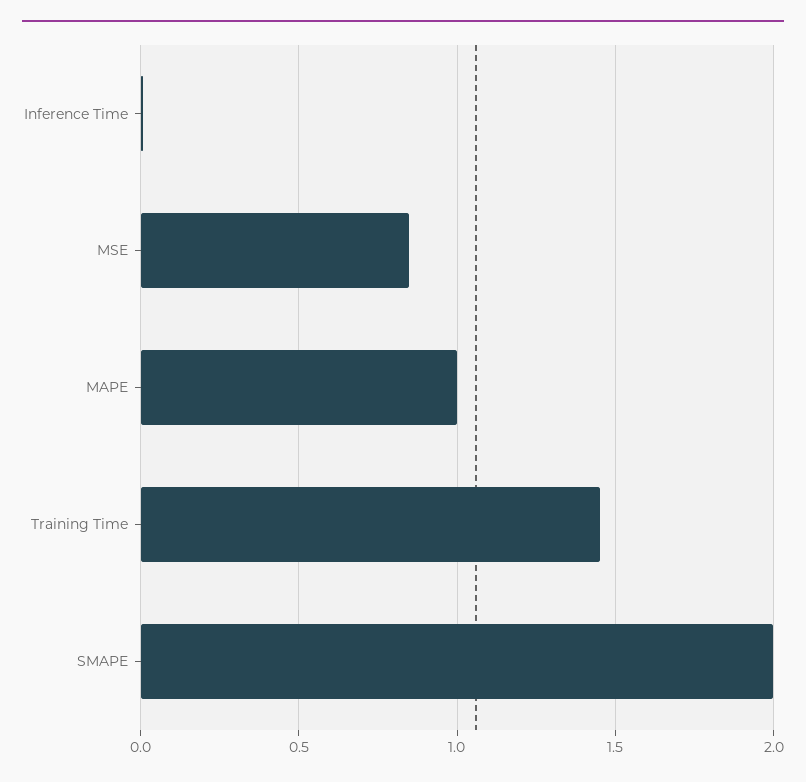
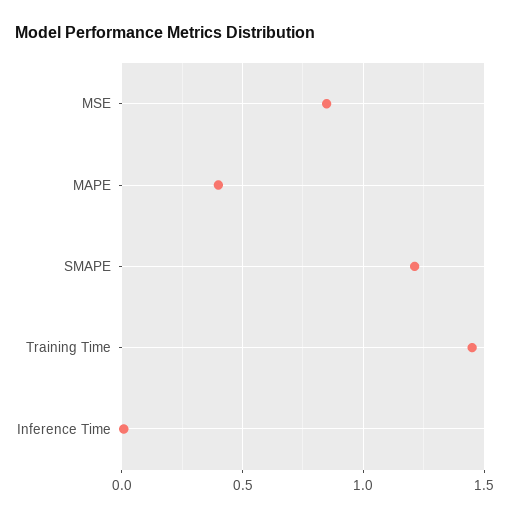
MAPE: 1 -> 0.4
SMAPE: 2 -> 1.2

